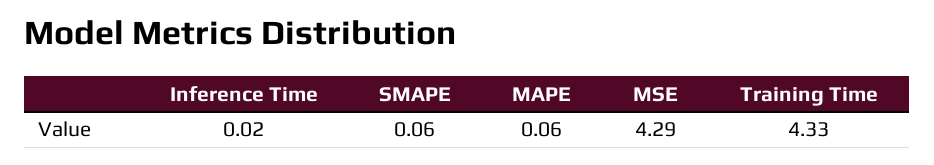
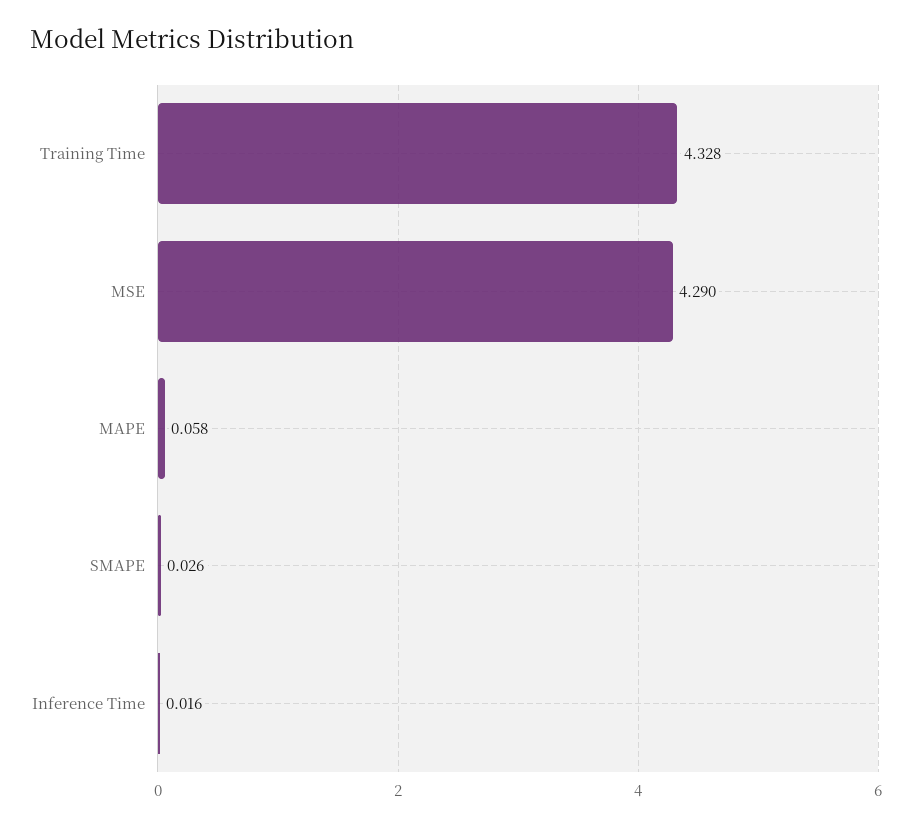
SMAPE: 0.06 -> 0.026

